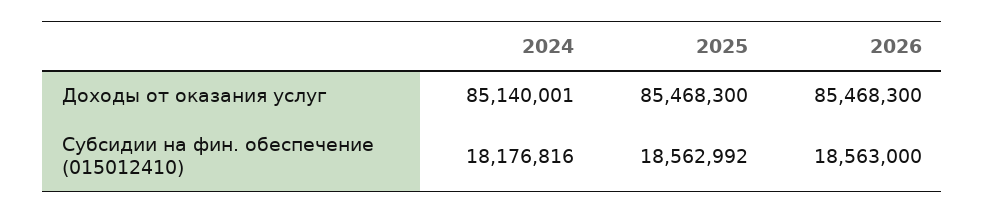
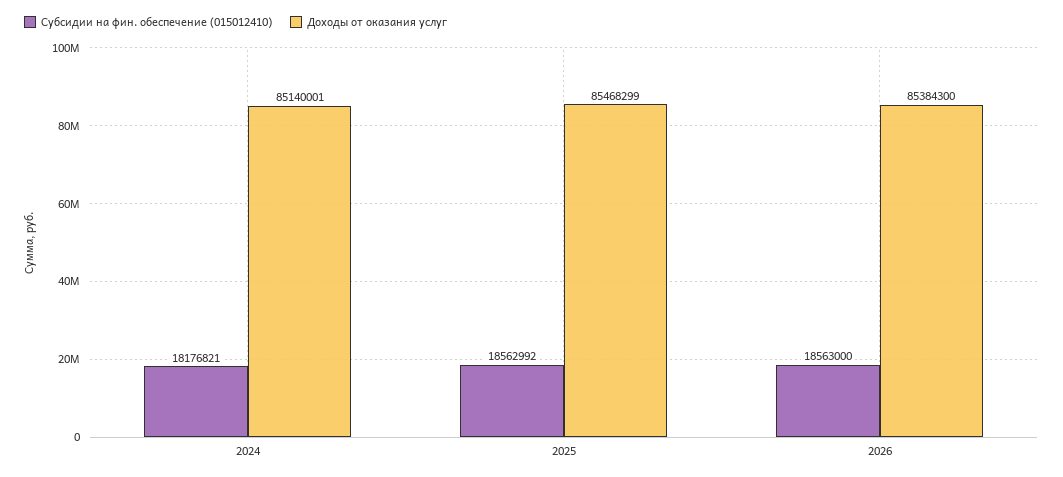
Доходы от оказания услуг, 2025: 85468300 -> 85468299
Доходы от оказания услуг, 2026: 85468300 -> 85384300
Субсидии на фин. обеспечение (015012410), 2024: 18176816 -> 18176821

